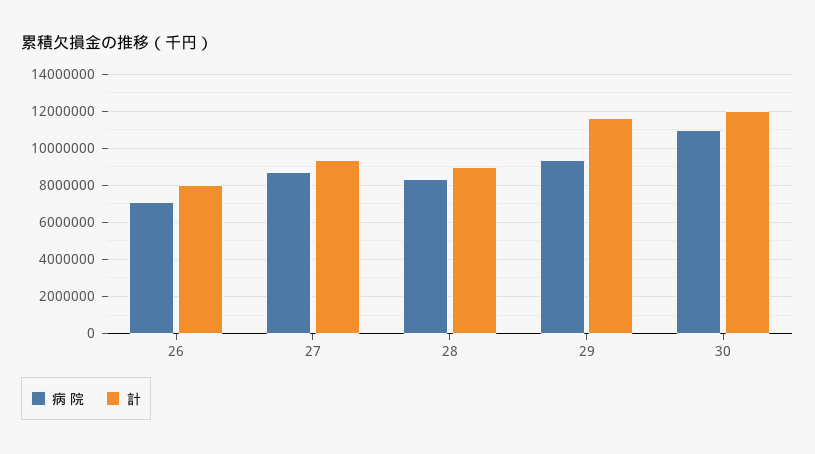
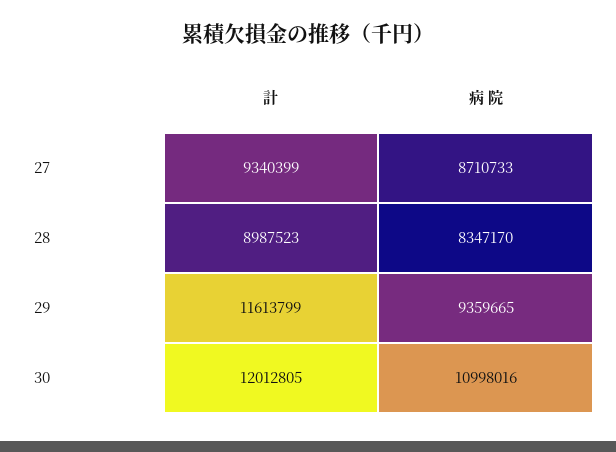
病 院, 26: 7000000 -> none
計, 26: 8000000 -> none

